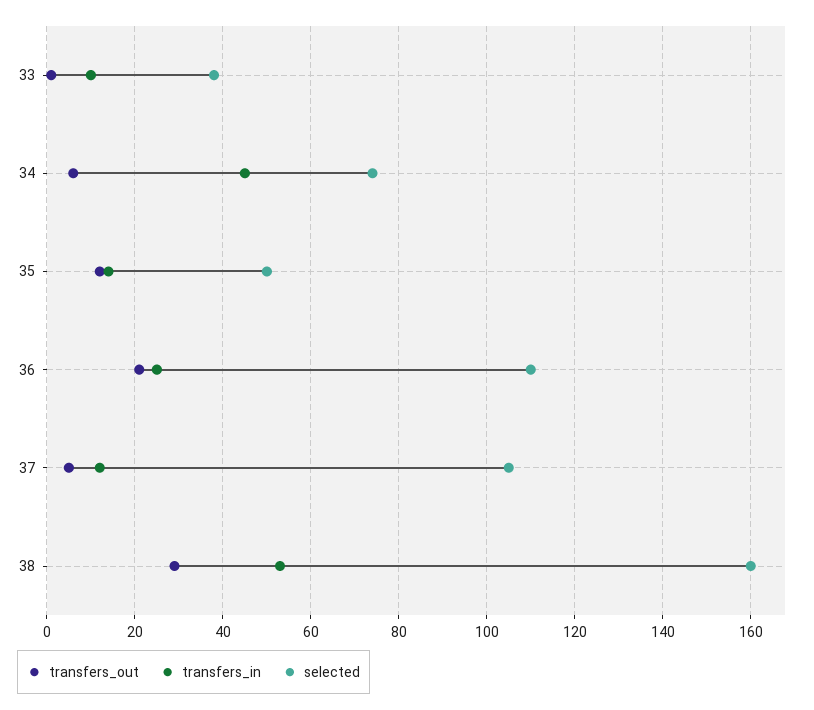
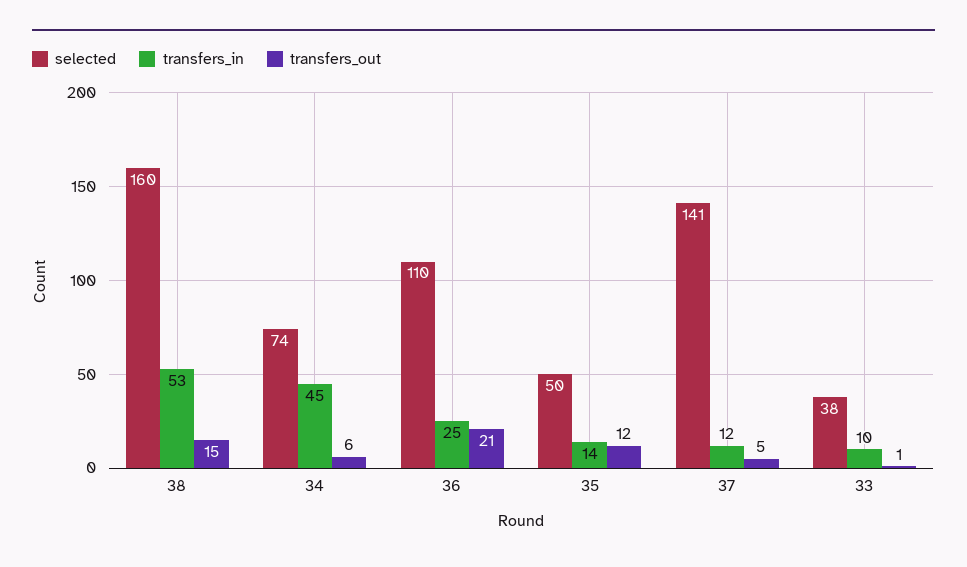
selected, 37: 105 -> 141
transfers_out, 38: 30 -> 15

